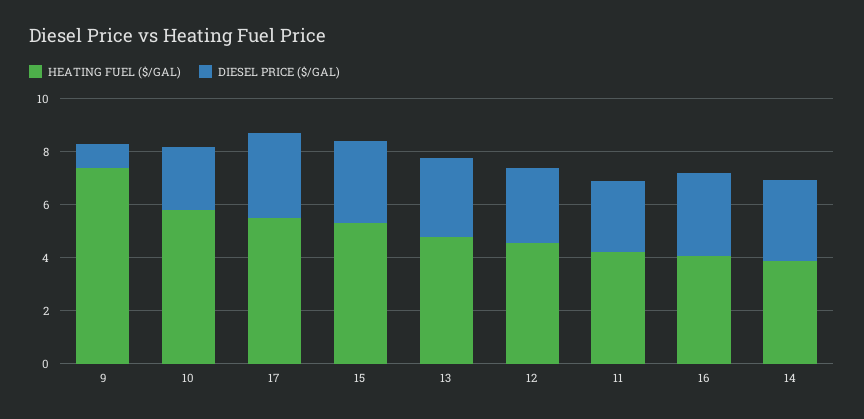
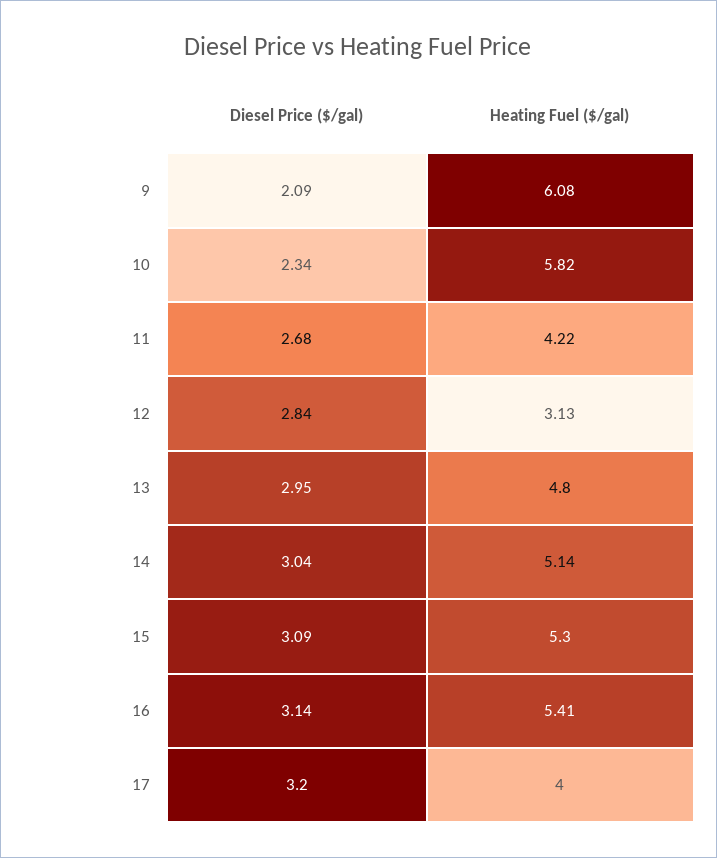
HEATING FUEL ($/GAL), 9: 7.5 -> 6.08
DIESEL PRICE ($/GAL), 9: 1 -> 2.09
HEATING FUEL ($/GAL), 17: 5.5 -> 4
HEATING FUEL ($/GAL), 12: 4.5 -> 3.13
HEATING FUEL ($/GAL), 16: 4 -> 5.41
HEATING FUEL ($/GAL), 14: 4 -> 5.14

